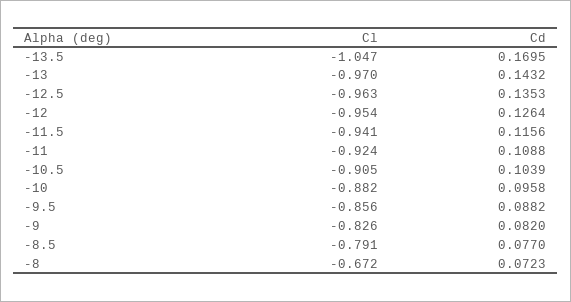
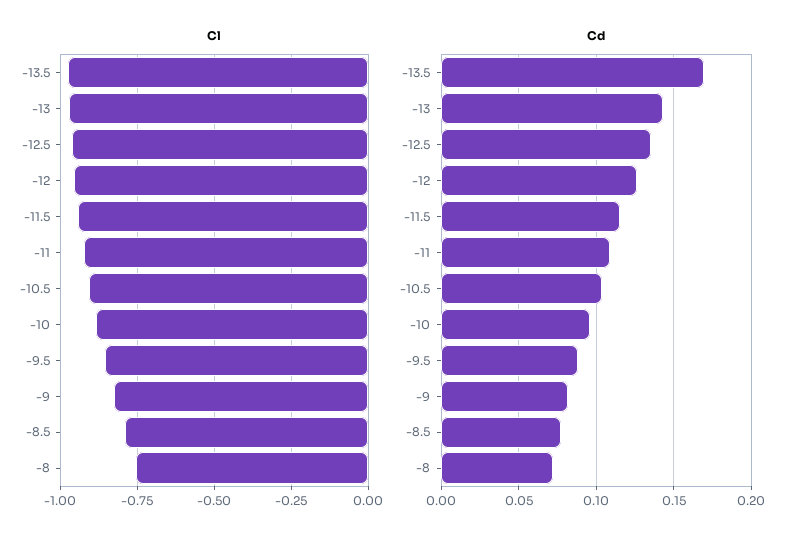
Cl, -13.5: -1.047 -> -0.975
Cl, -8: -0.672 -> -0.75

